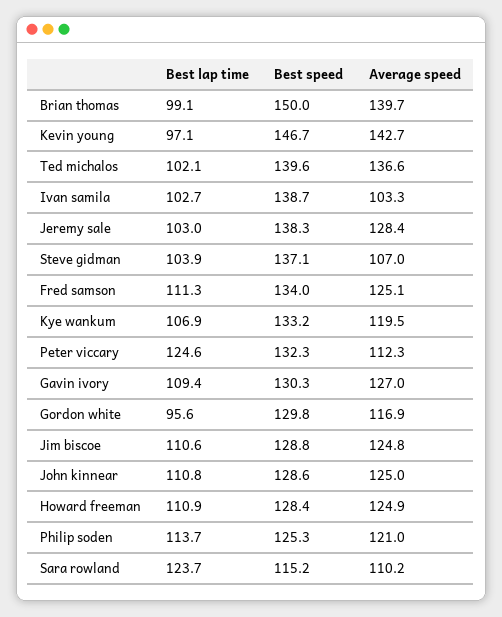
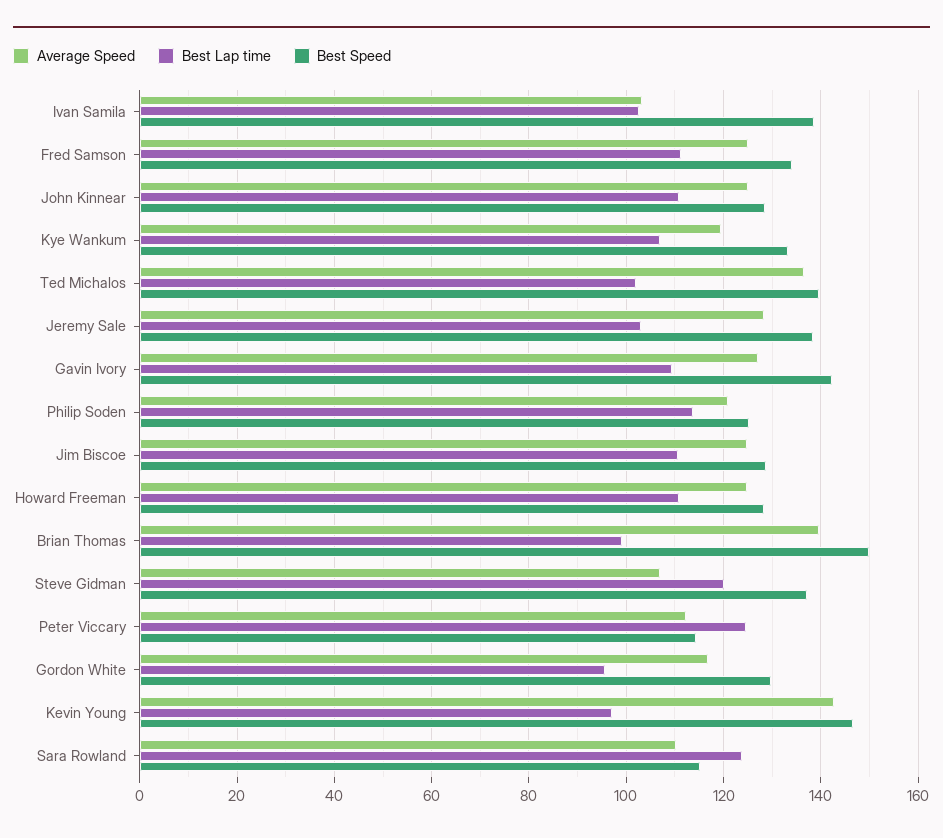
Best lap time, Steve gidman: 103.9 -> 120
Best speed, Peter viccary: 132.3 -> 114
Best speed, Gavin ivory: 130.3 -> 142

